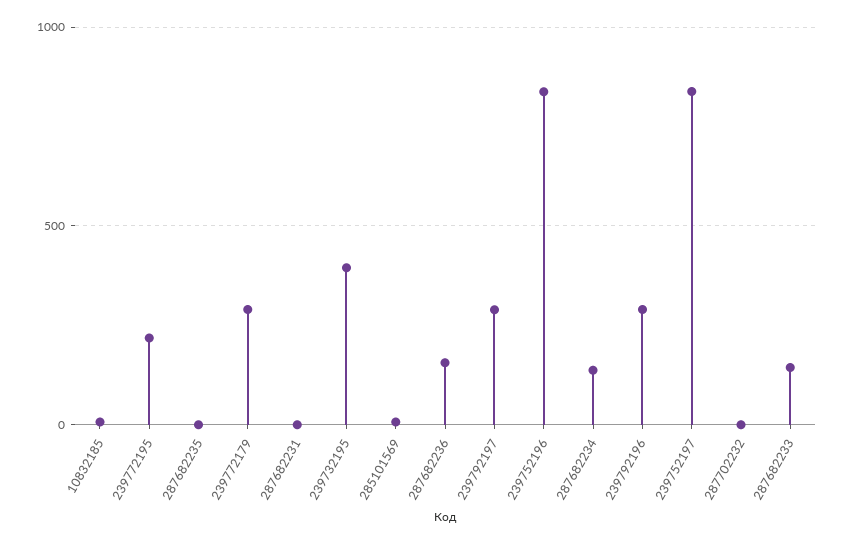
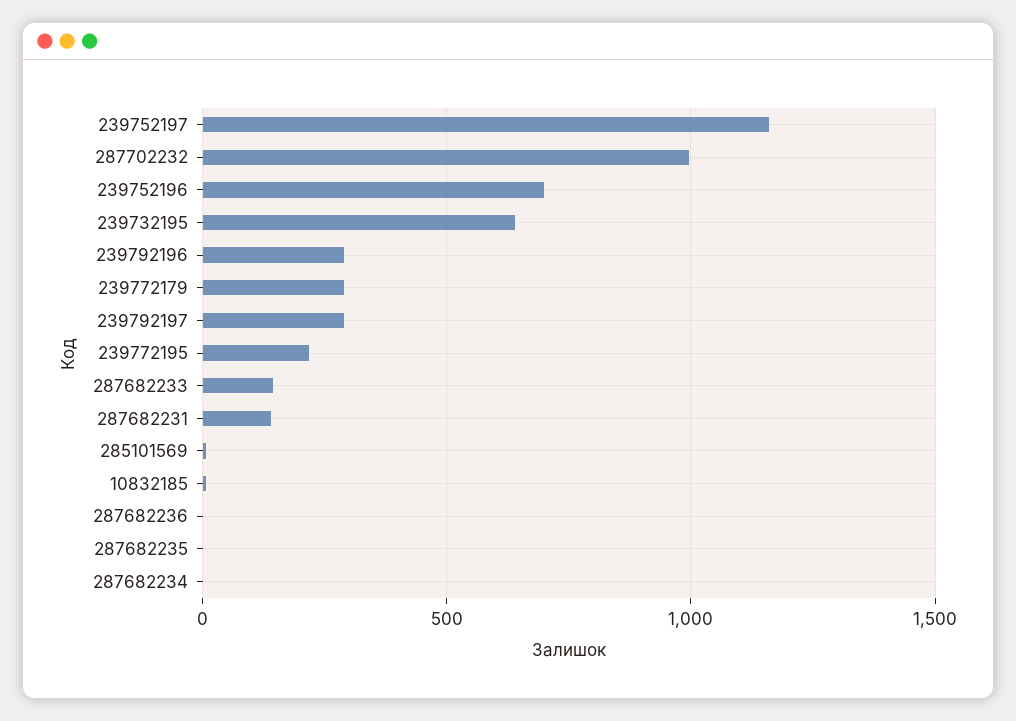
287682231: 0 -> 150
239732195: 400 -> 650
287682236: 150 -> 0
239752196: 850 -> 700
287682234: 150 -> 0
239752197: 850 -> 1150
287702232: 0 -> 1000

